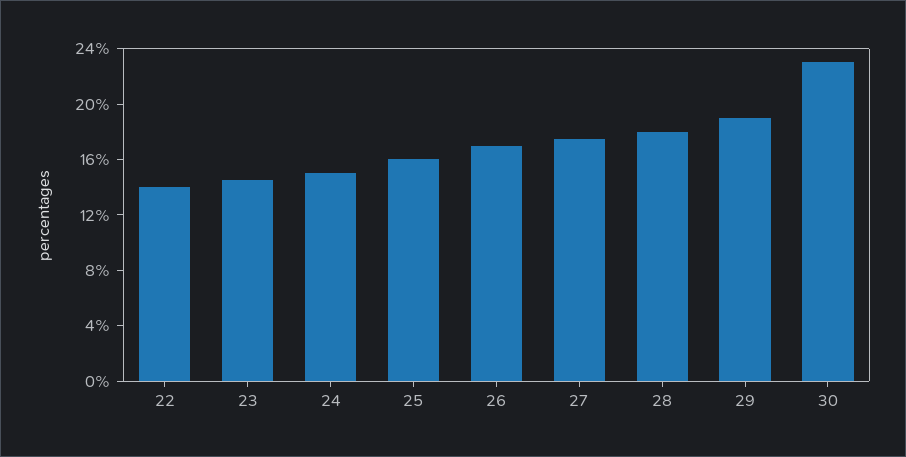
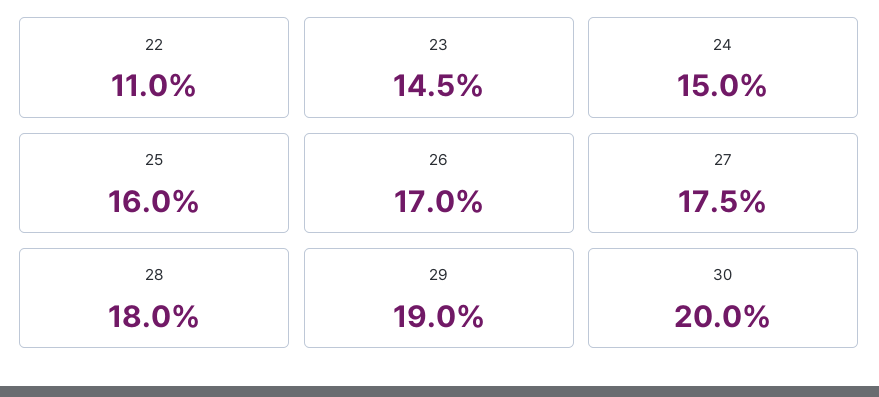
22: 14 -> 11
30: 23 -> 20

